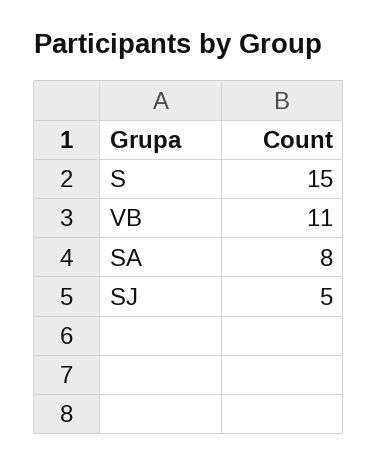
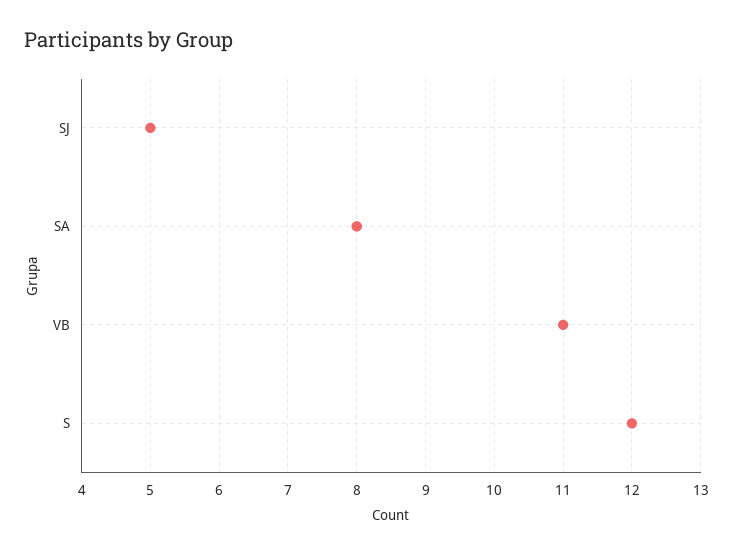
S: 15 -> 12

